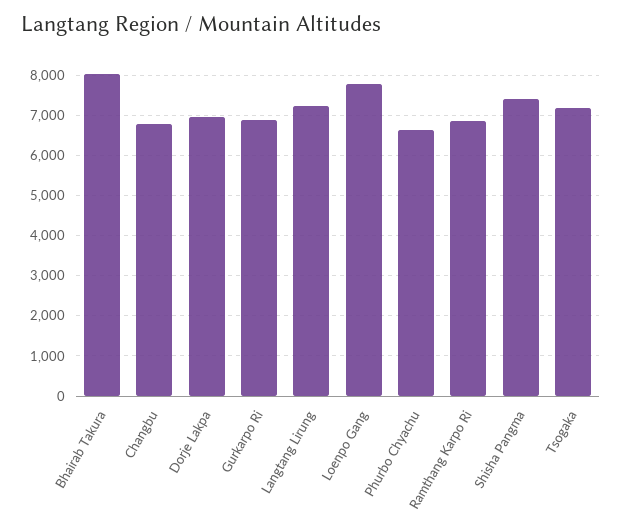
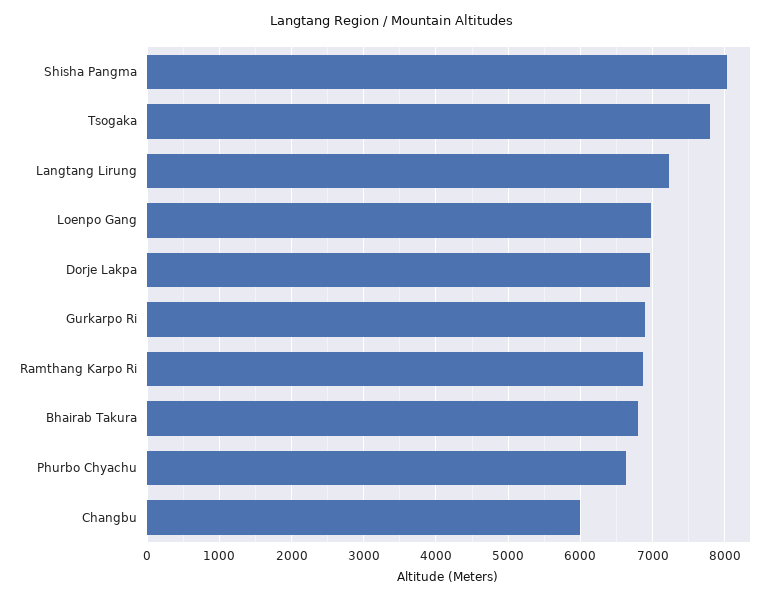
Bhairab Takura: 8000 -> 6800
Changbu: 6800 -> 6000
Loenpo Gang: 7800 -> 7000
Shisha Pangma: 7400 -> 8000
Tsogaka: 7200 -> 7800

